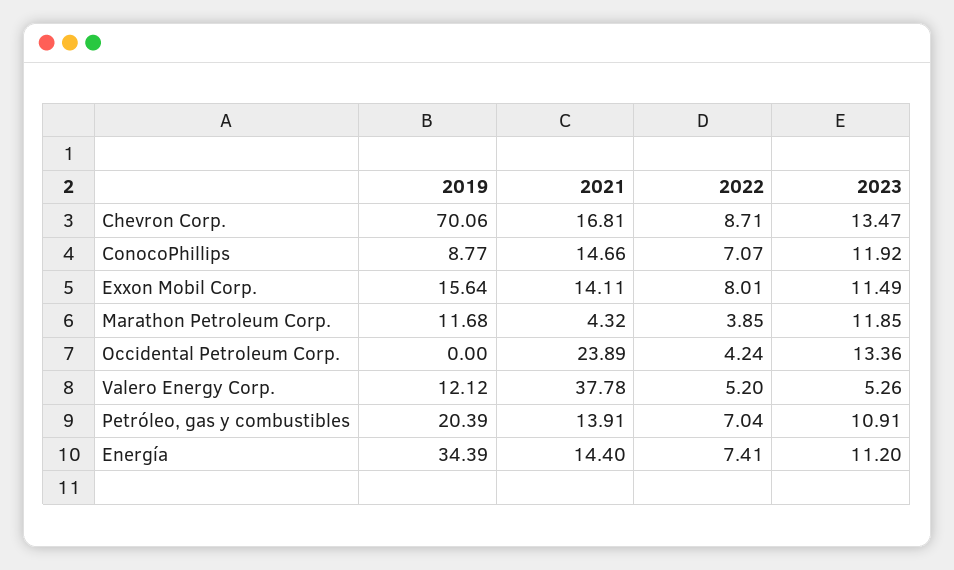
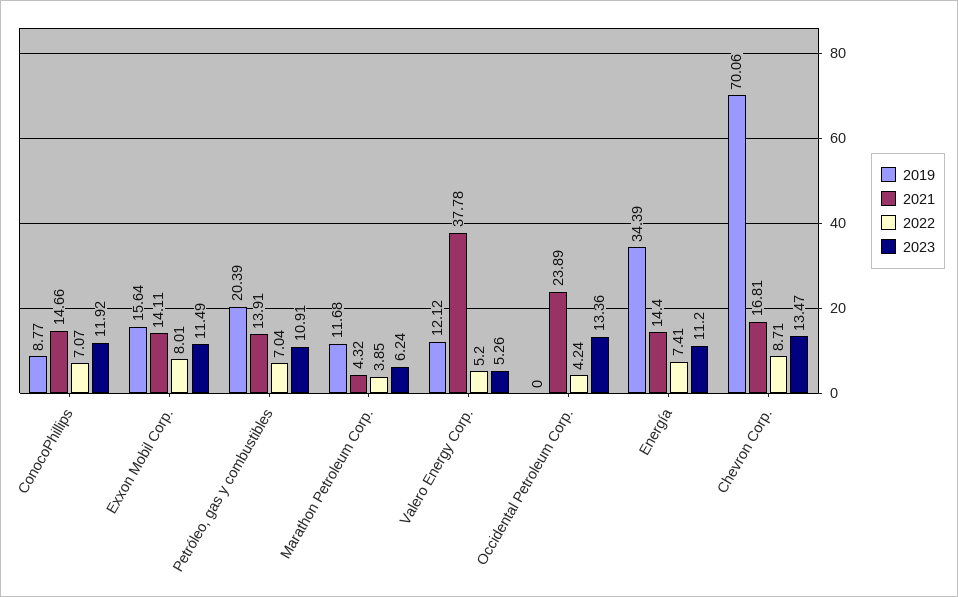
2023, Marathon Petroleum Corp.: 11.85 -> 6.24

